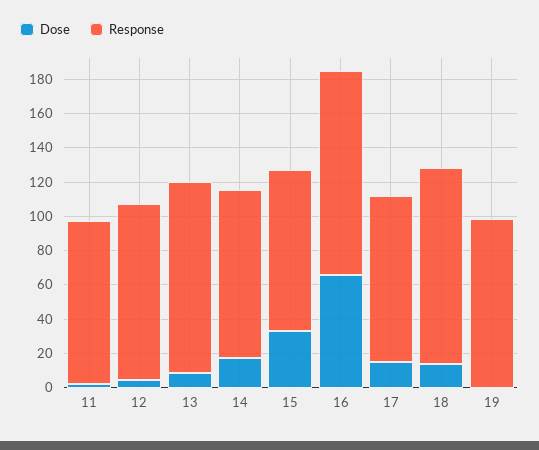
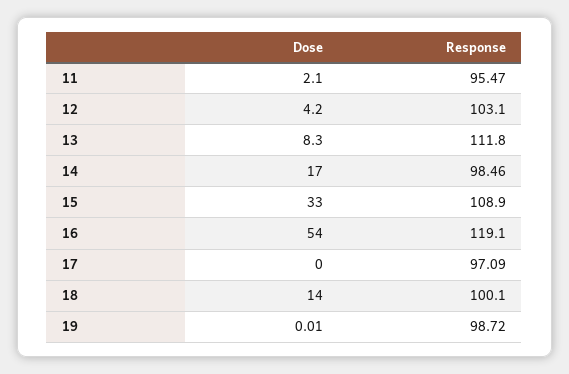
Response, 15: 95 -> 108.9
Dose, 16: 65 -> 54
Dose, 17: 15 -> 0
Response, 18: 115 -> 100.1

